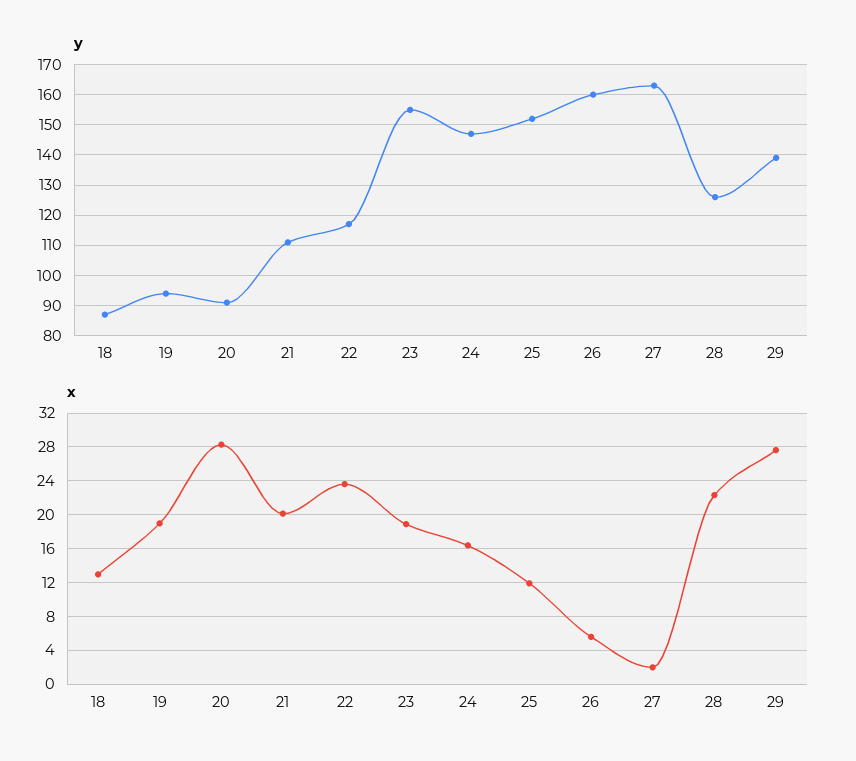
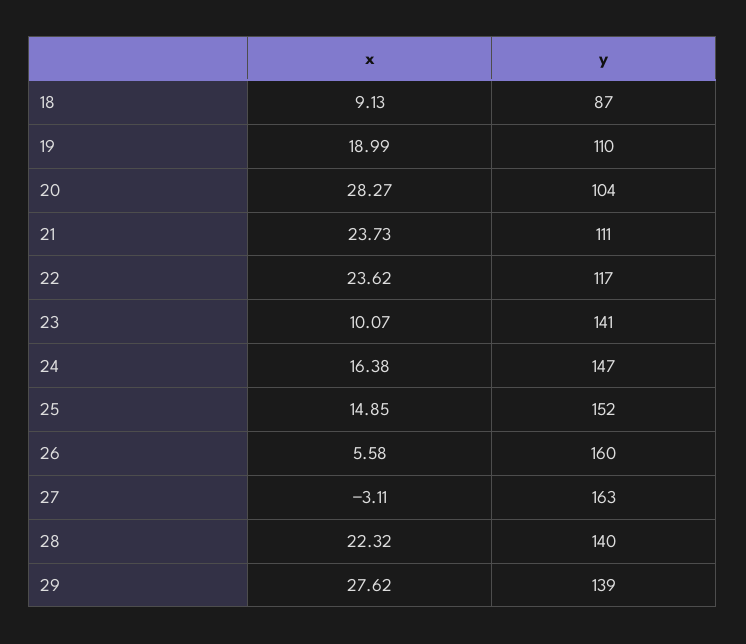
y, 19: 95 -> 110
y, 20: 90 -> 104
y, 23: 155 -> 141
y, 28: 125 -> 140
x, 18: 13 -> 9.13
x, 21: 20 -> 23.73
x, 23: 19 -> 10.07
x, 25: 12 -> 14.85
x, 27: 2 -> -3.11

